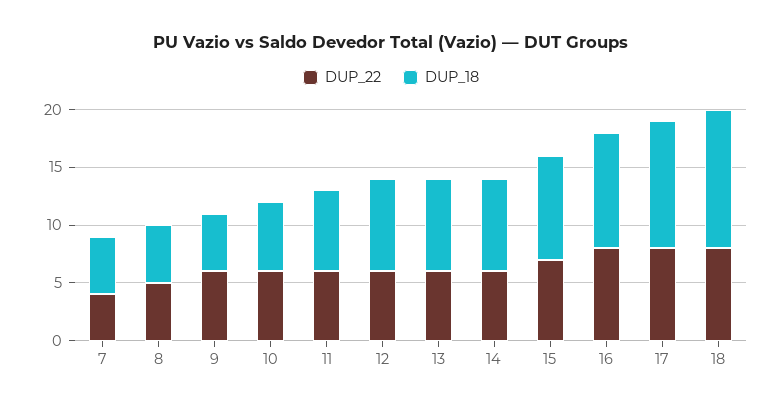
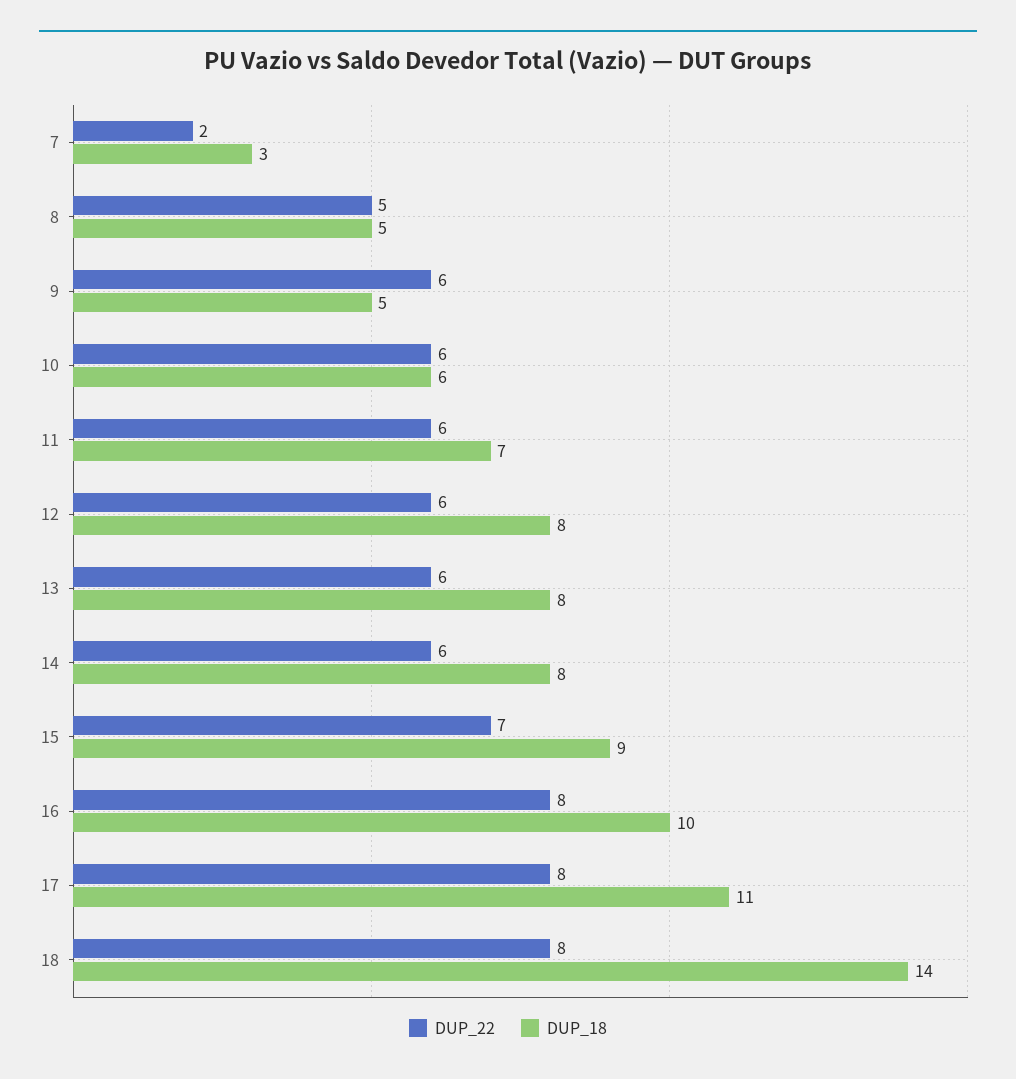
DUP_22, 7: 4 -> 2
DUP_18, 7: 5 -> 3
DUP_18, 18: 12 -> 14

